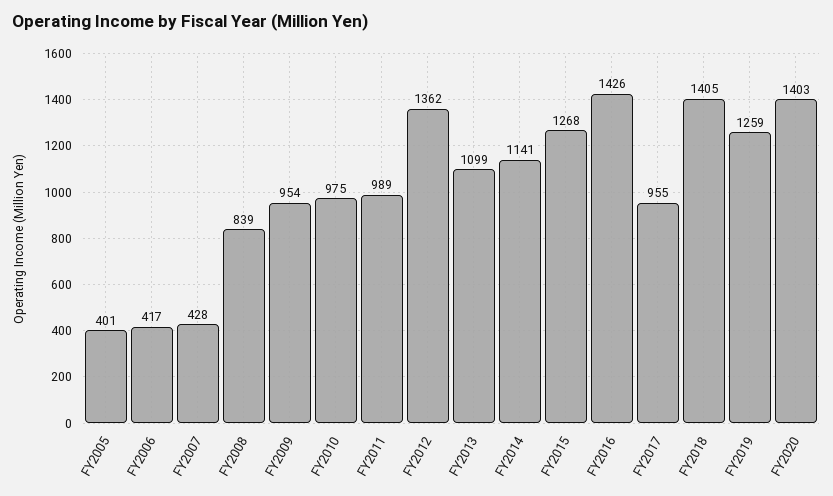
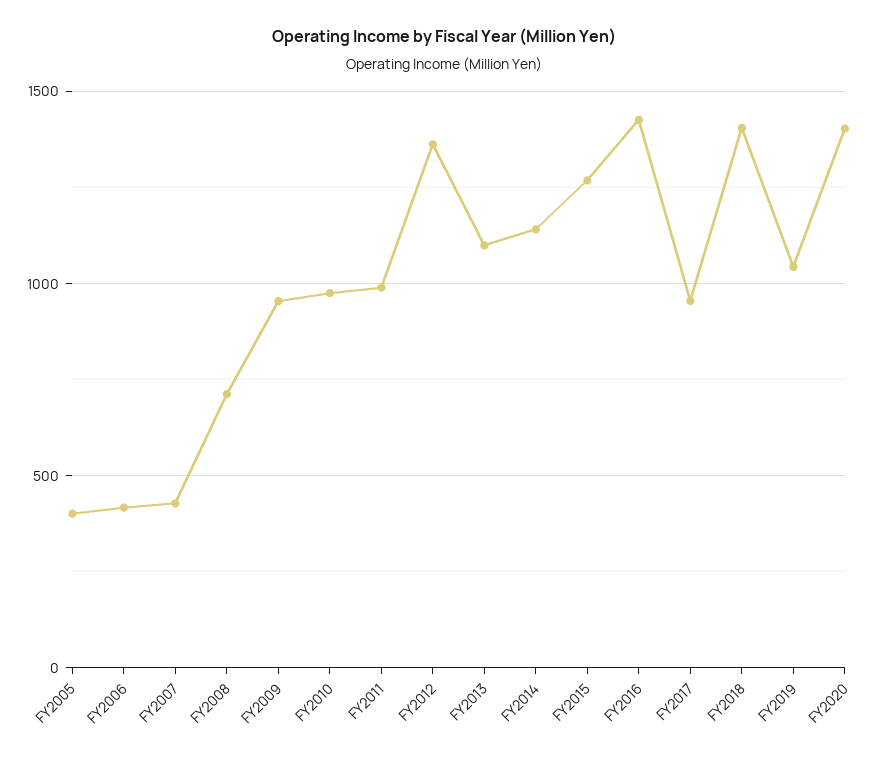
FY2008: 839 -> 700
FY2019: 1259 -> 1050

